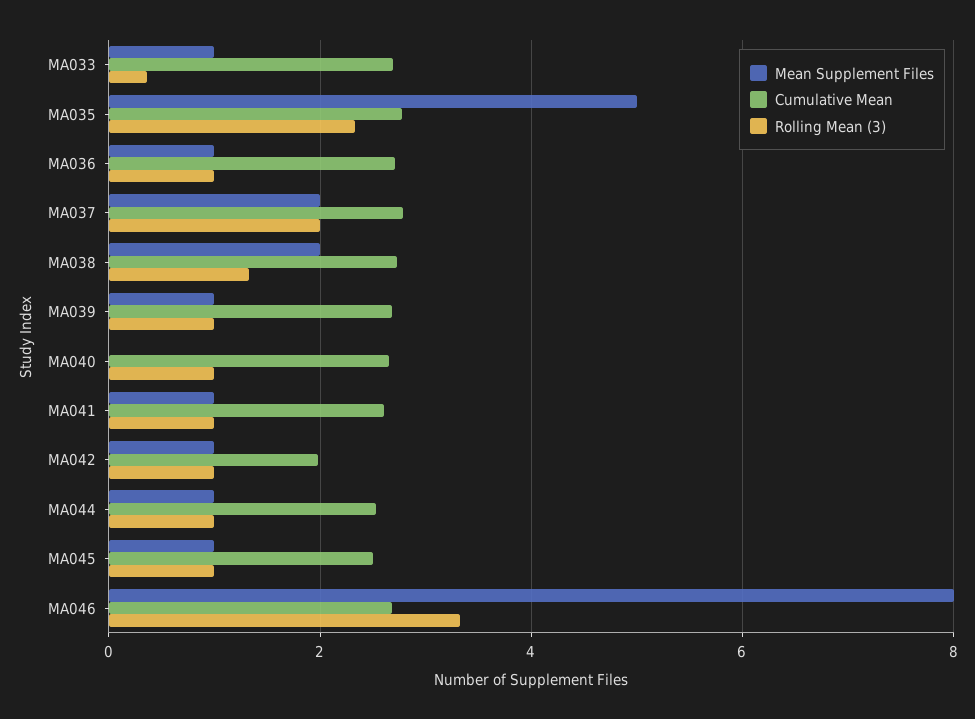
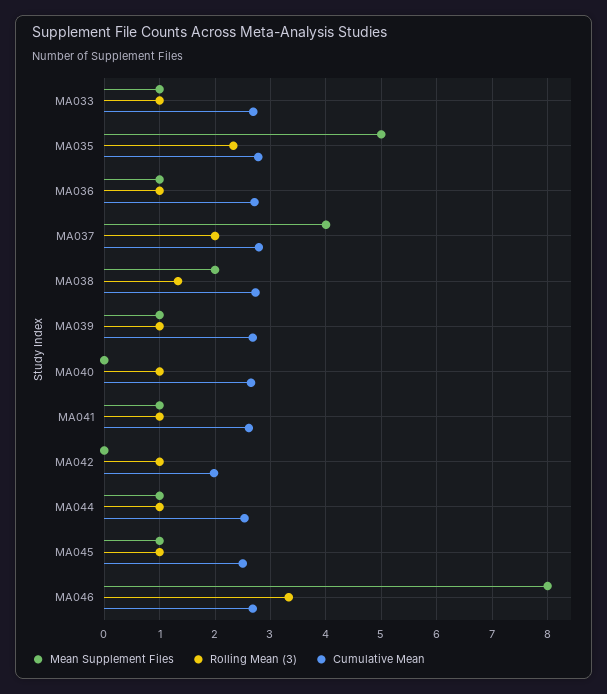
Rolling Mean (3), MA033: 0.4 -> 1
Mean Supplement Files, MA037: 2 -> 4
Mean Supplement Files, MA042: 1 -> 0

